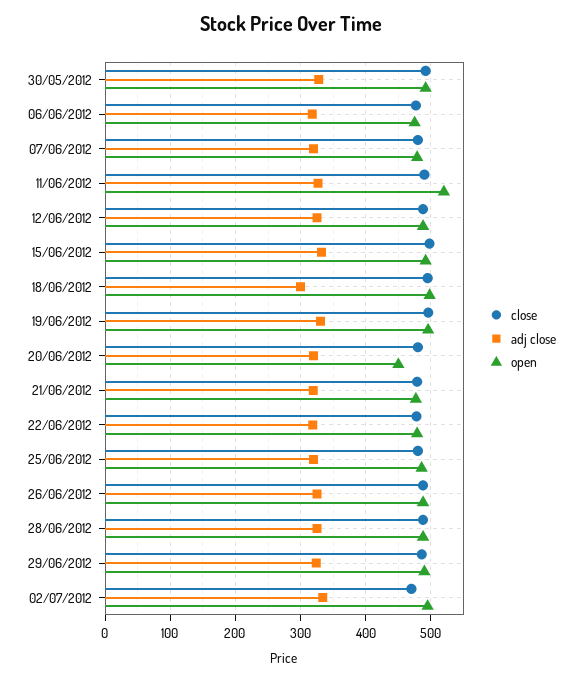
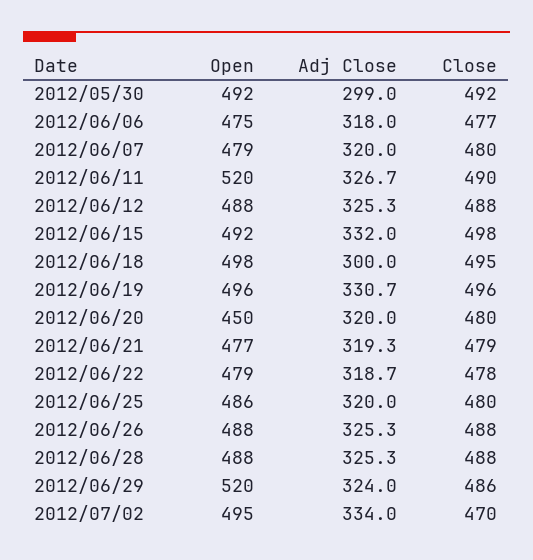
adj close, 30/05/2012: 330 -> 299
open, 29/06/2012: 490 -> 520

